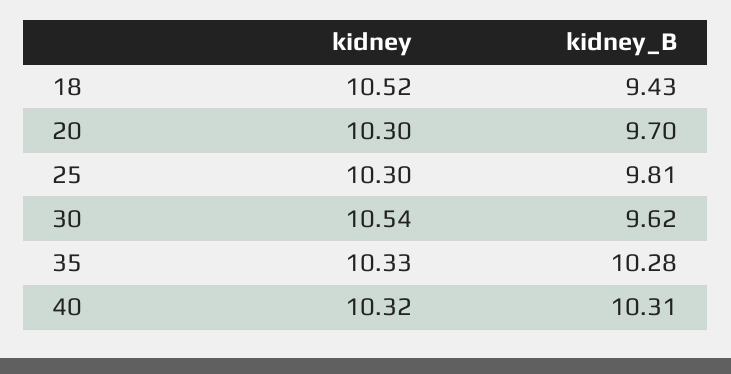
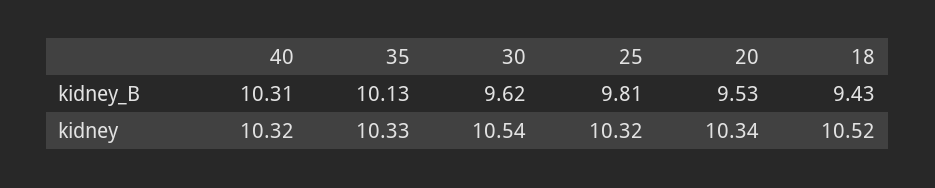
kidney, 20: 10.3 -> 10.34
kidney_B, 20: 9.7 -> 9.53
kidney, 25: 10.3 -> 10.32
kidney_B, 35: 10.28 -> 10.13

